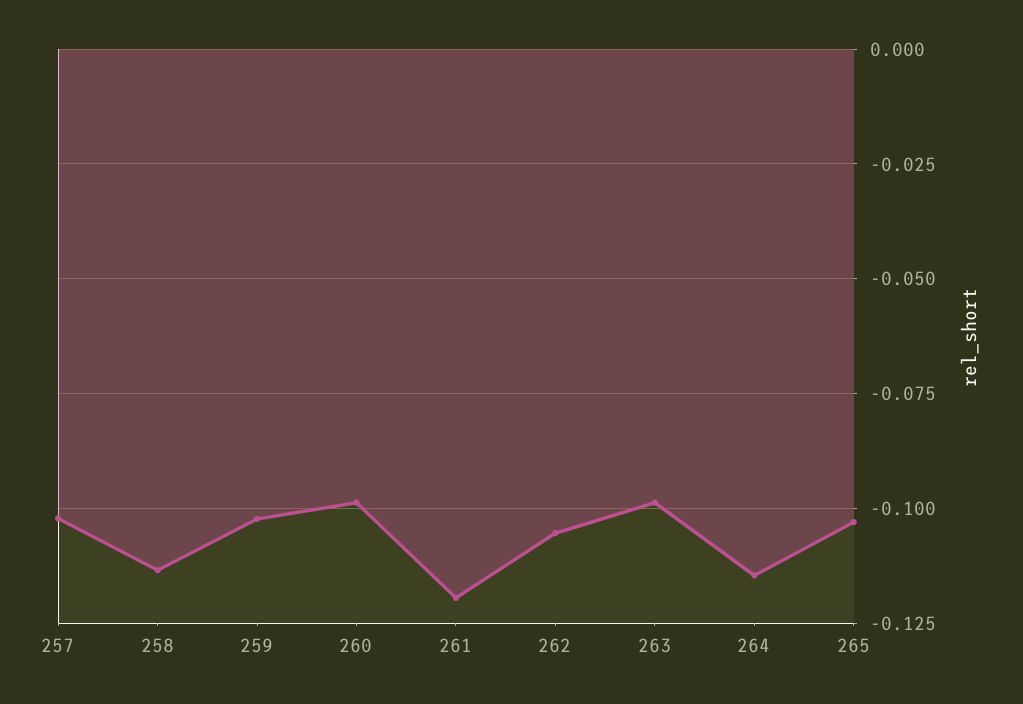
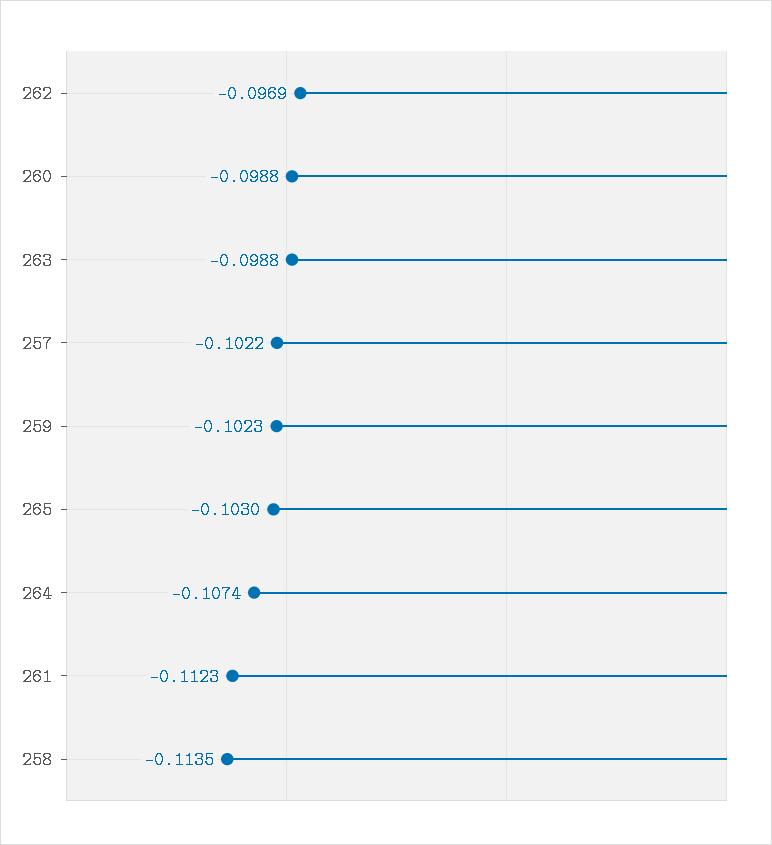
261: -0.12 -> -0.1123
262: -0.105 -> -0.0969
264: -0.115 -> -0.1074

